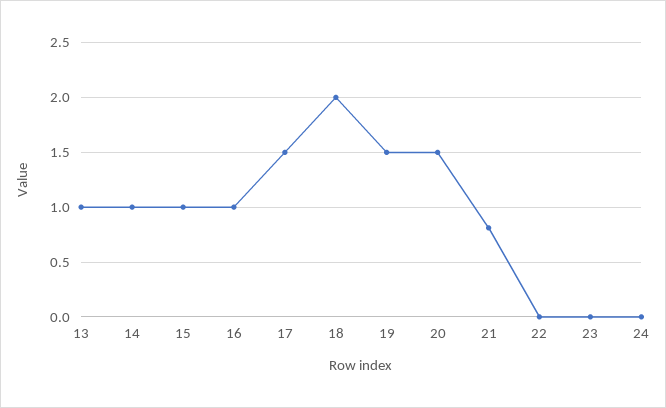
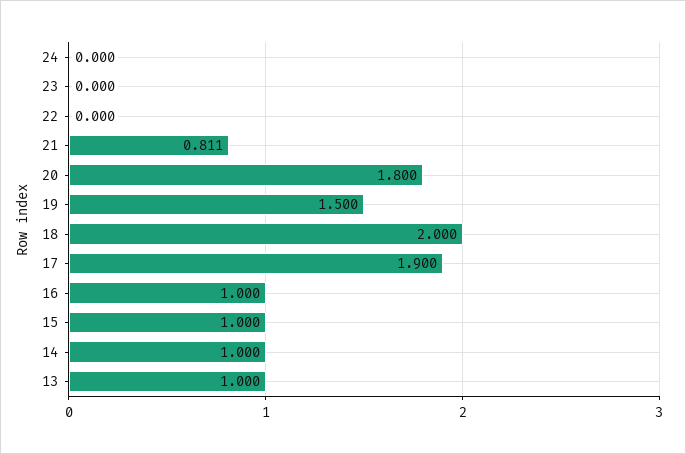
17: 1.5 -> 1.9
20: 1.5 -> 1.8

